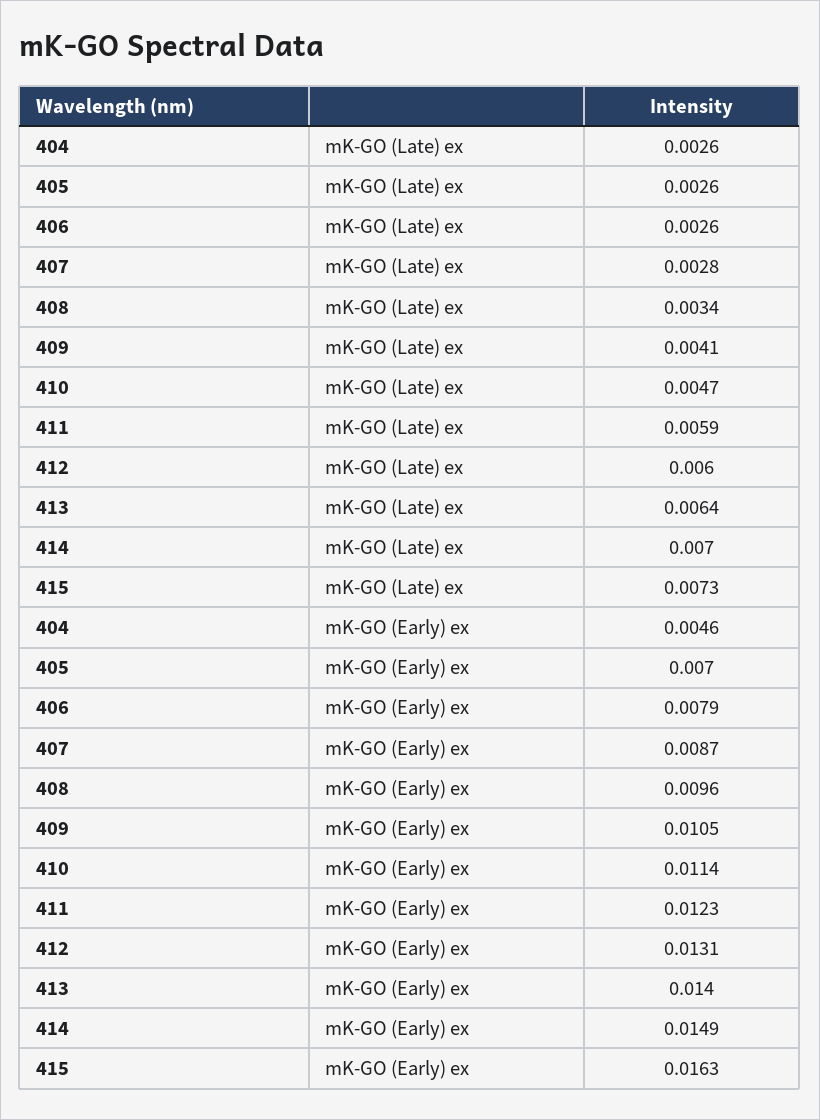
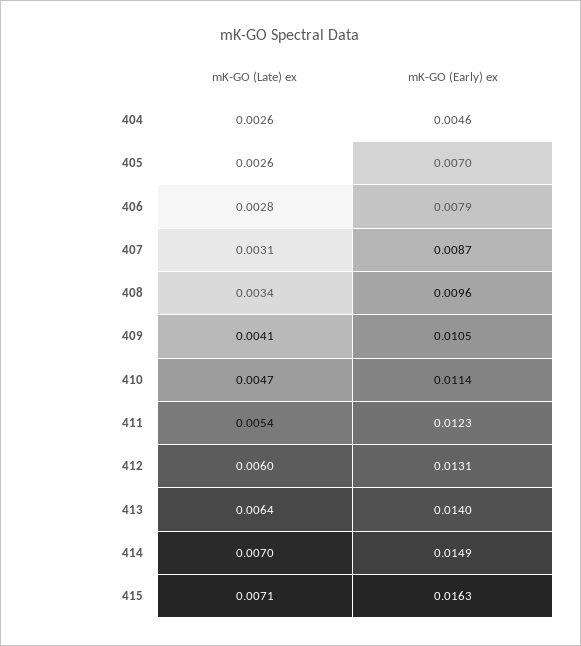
406, mK-GO (Late) ex: 0.0026 -> 0.0028
407, mK-GO (Late) ex: 0.0028 -> 0.0031
411, mK-GO (Late) ex: 0.0059 -> 0.0054
415, mK-GO (Late) ex: 0.0073 -> 0.0071

